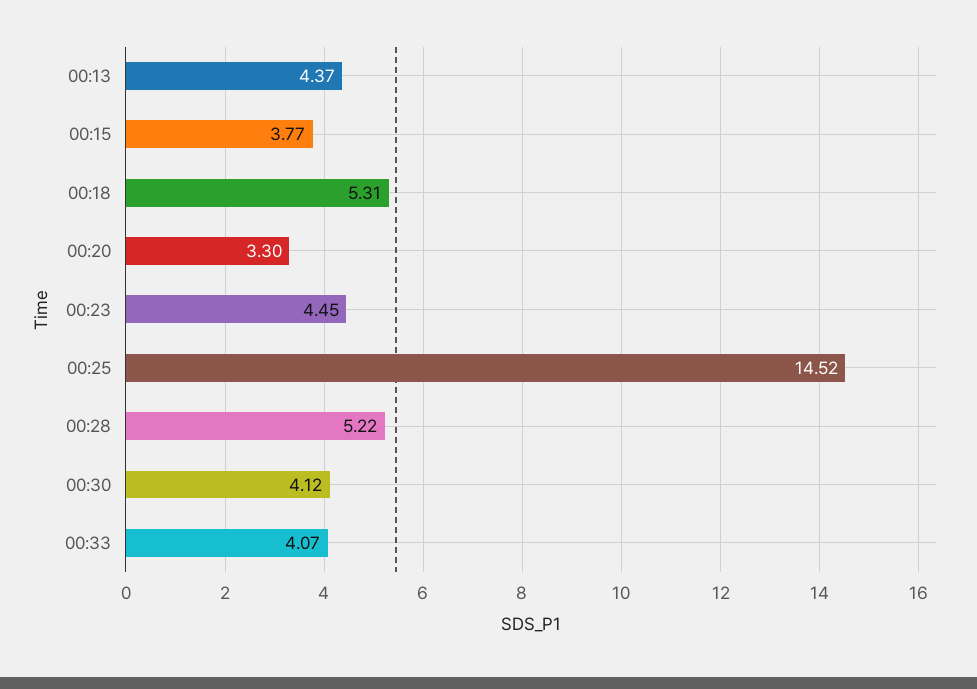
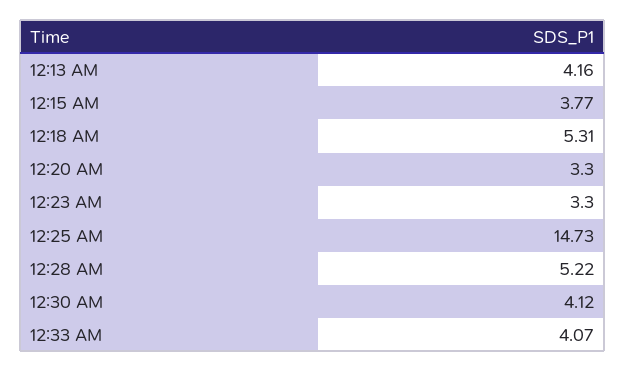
00:13: 4.37 -> 4.16
00:23: 4.45 -> 3.3
00:25: 14.52 -> 14.73

